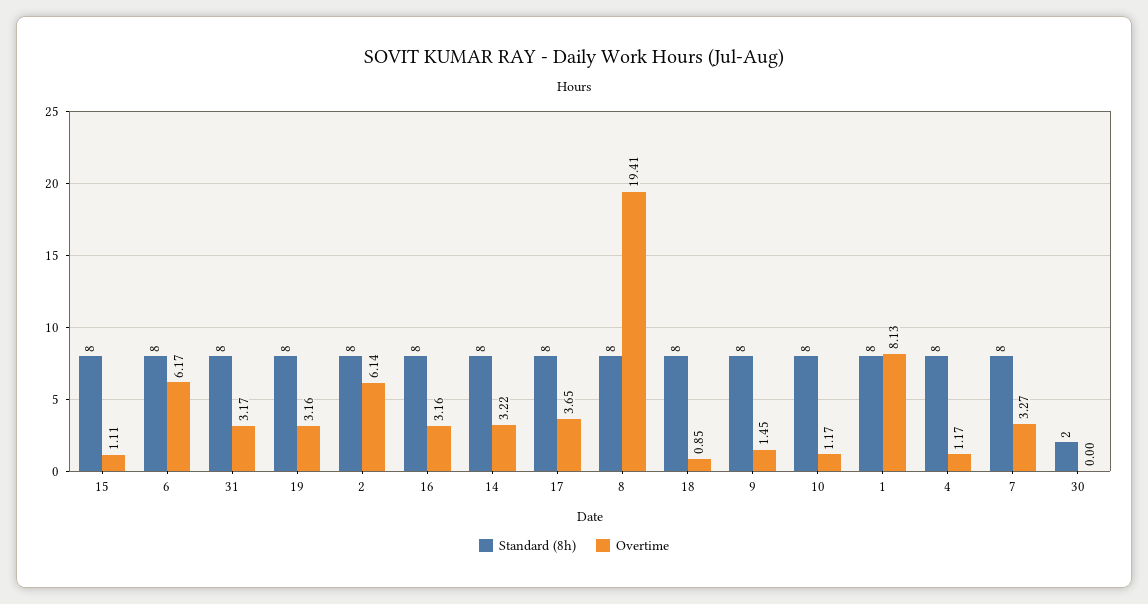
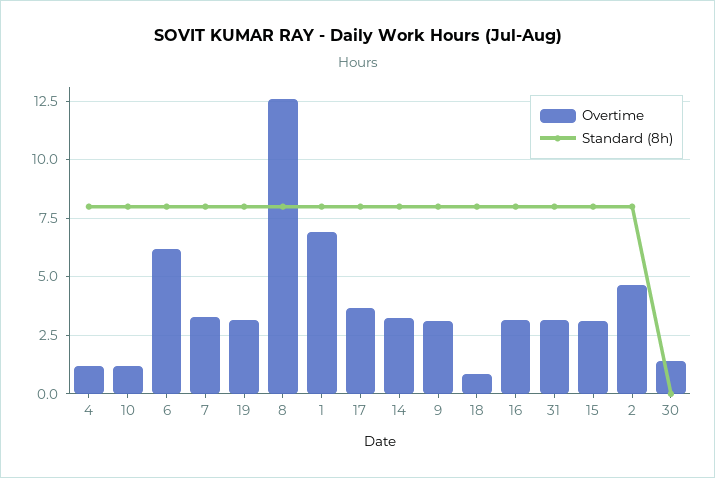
Overtime, 15: 1.11 -> 3
Overtime, 2: 6.14 -> 4.5
Overtime, 8: 19.41 -> 12.5
Overtime, 9: 1.45 -> 3
Overtime, 1: 8.13 -> 7
Standard (8h), 30: 2 -> 0
Overtime, 30: 0 -> 1.5

